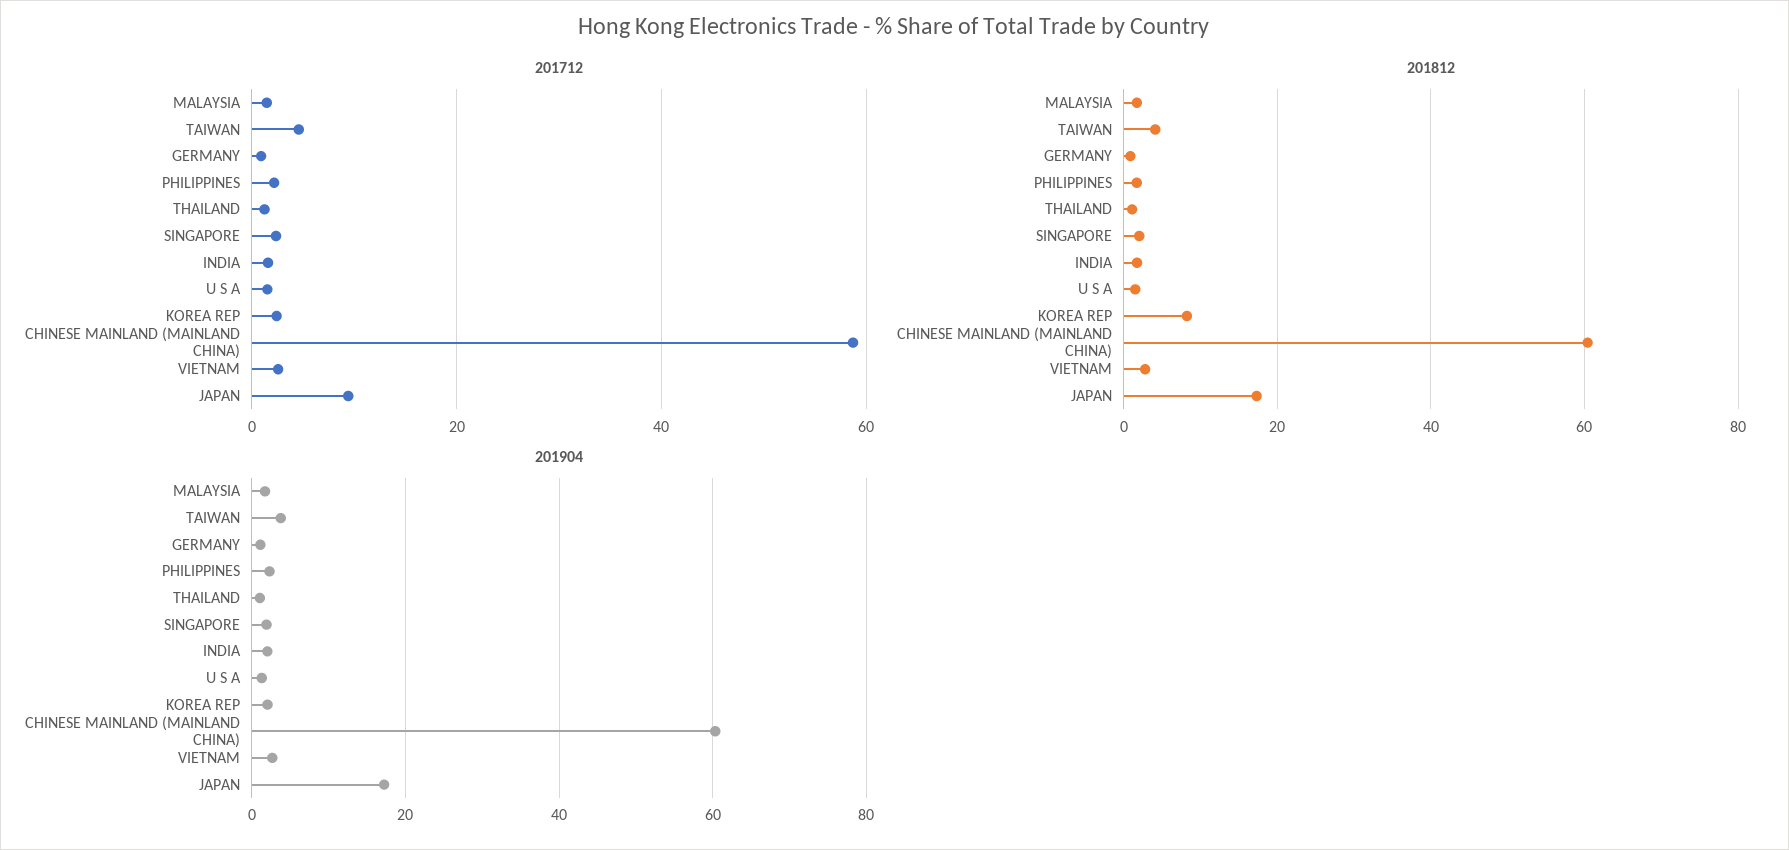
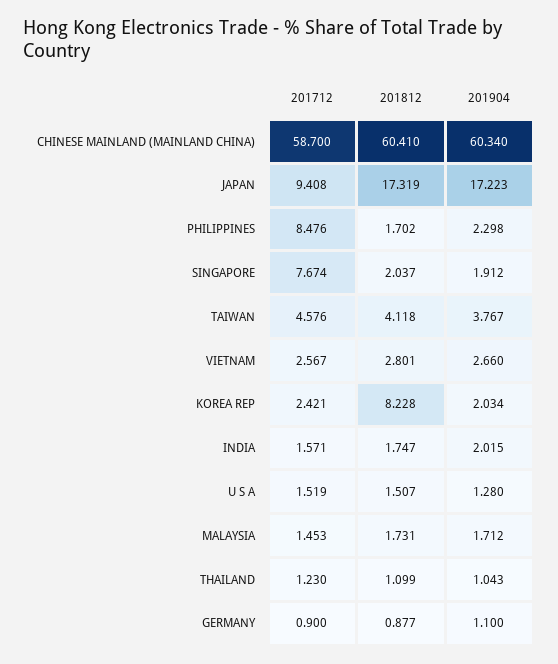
201712, PHILIPPINES: 2 -> 8.476
201712, SINGAPORE: 2 -> 7.674

